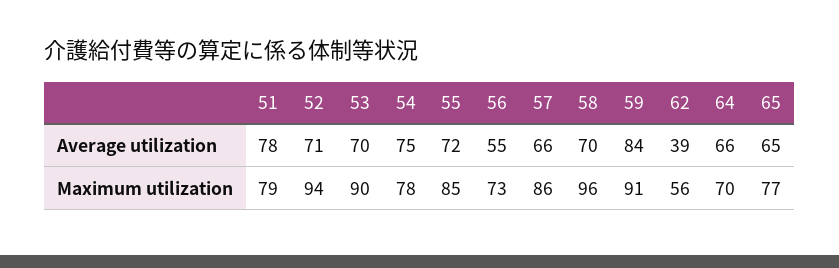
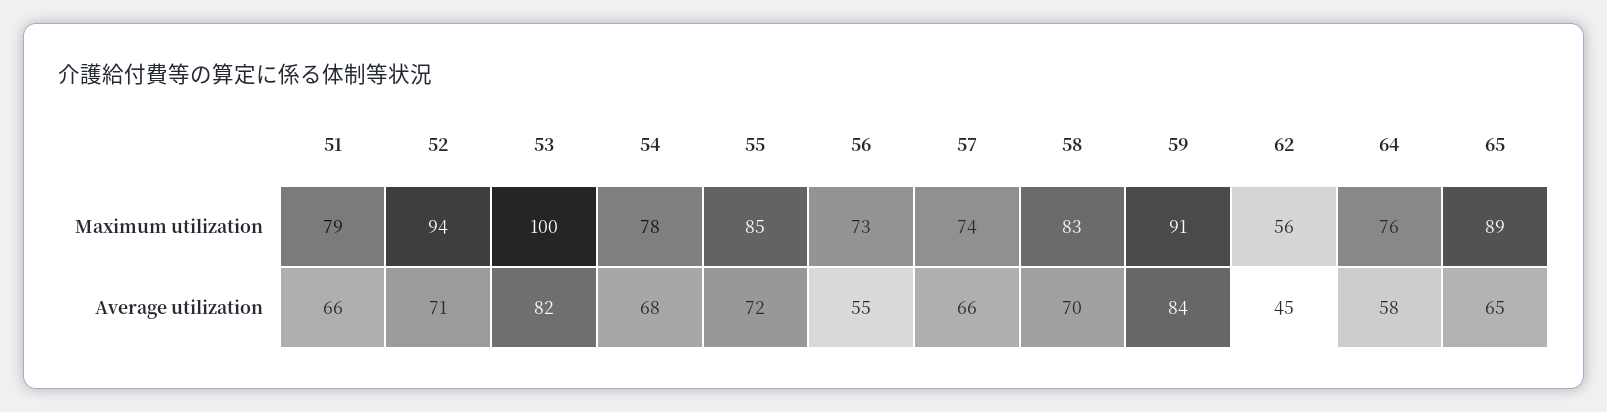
51, Average utilization: 78 -> 66
53, Average utilization: 70 -> 82
54, Average utilization: 75 -> 68
62, Average utilization: 39 -> 45
64, Average utilization: 66 -> 58
53, Maximum utilization: 90 -> 100
57, Maximum utilization: 86 -> 74
58, Maximum utilization: 96 -> 83
64, Maximum utilization: 70 -> 76
65, Maximum utilization: 77 -> 89

